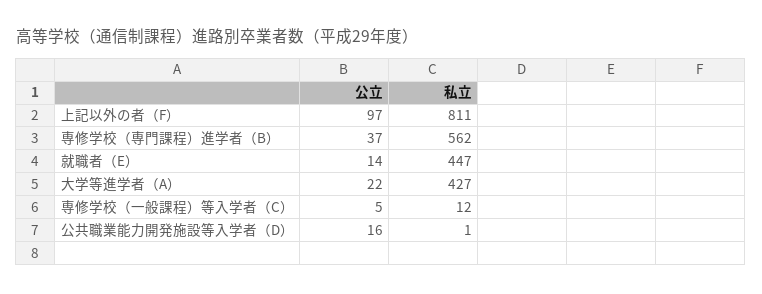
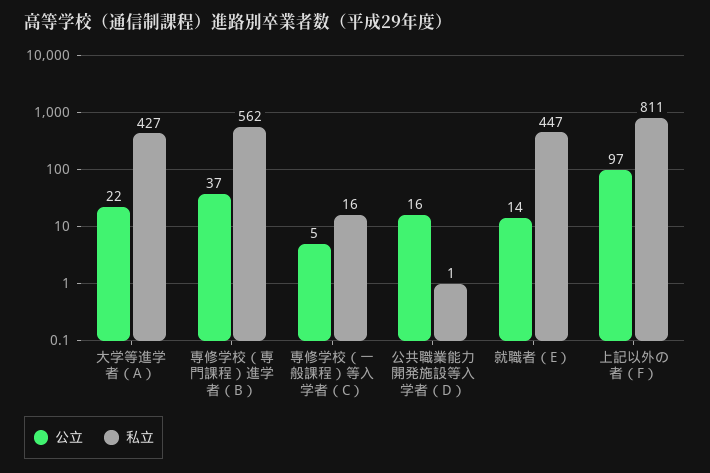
私立, 専修学校（一般課程）等入学者（C）: 12 -> 16

